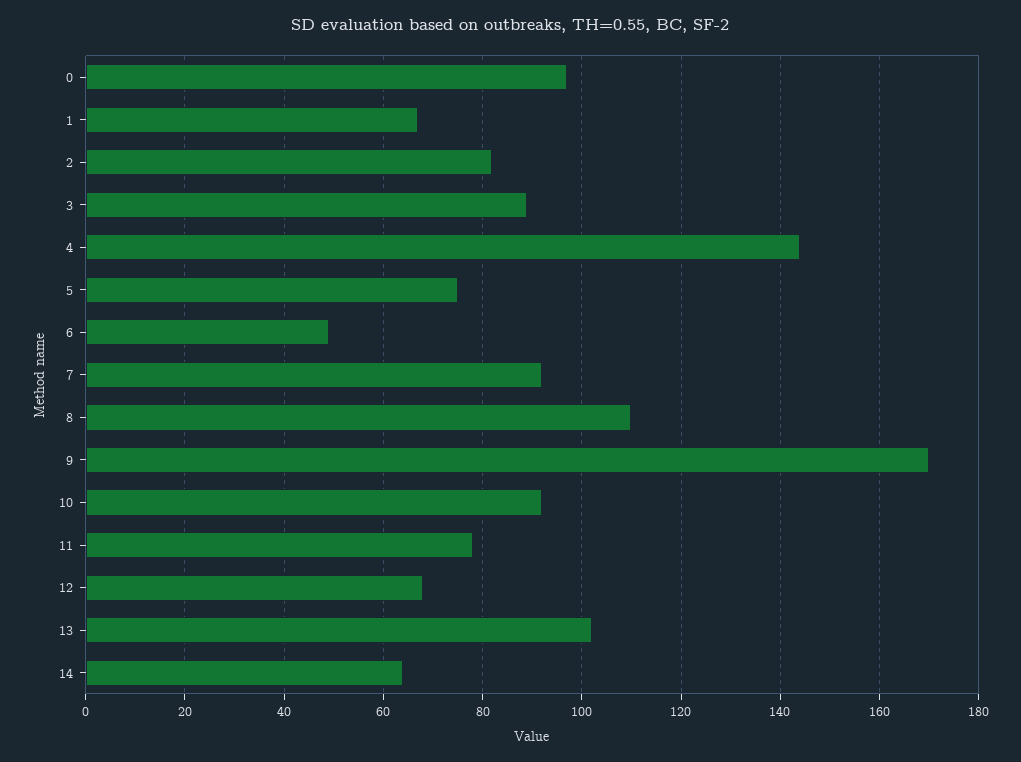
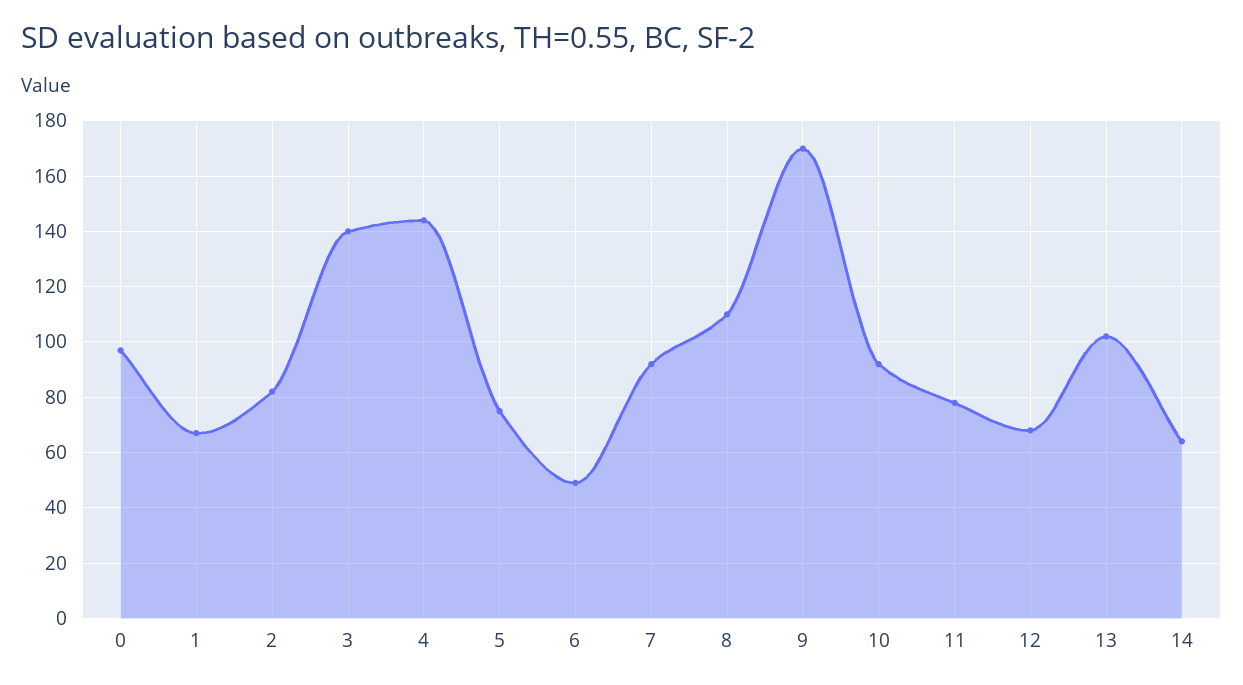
3: 90 -> 140

